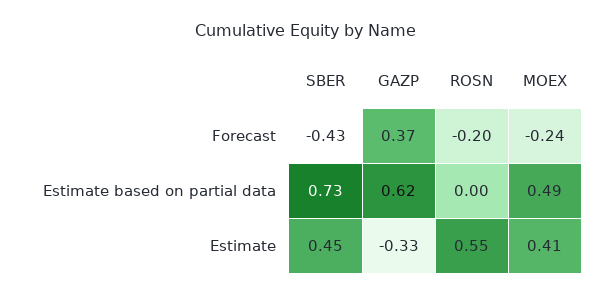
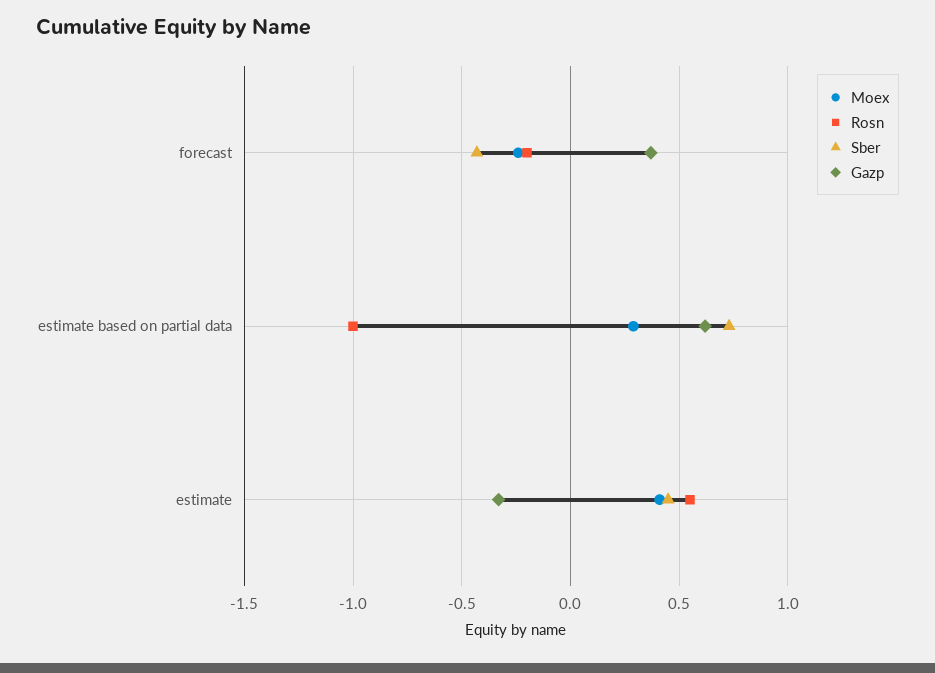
ROSN, Estimate based on partial data: 0 -> -1
MOEX, Estimate based on partial data: 0.49 -> 0.3

